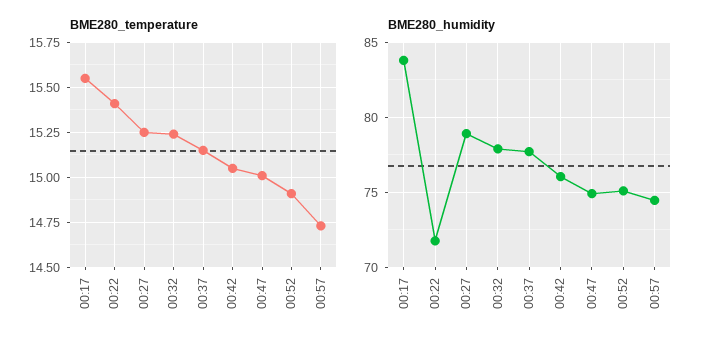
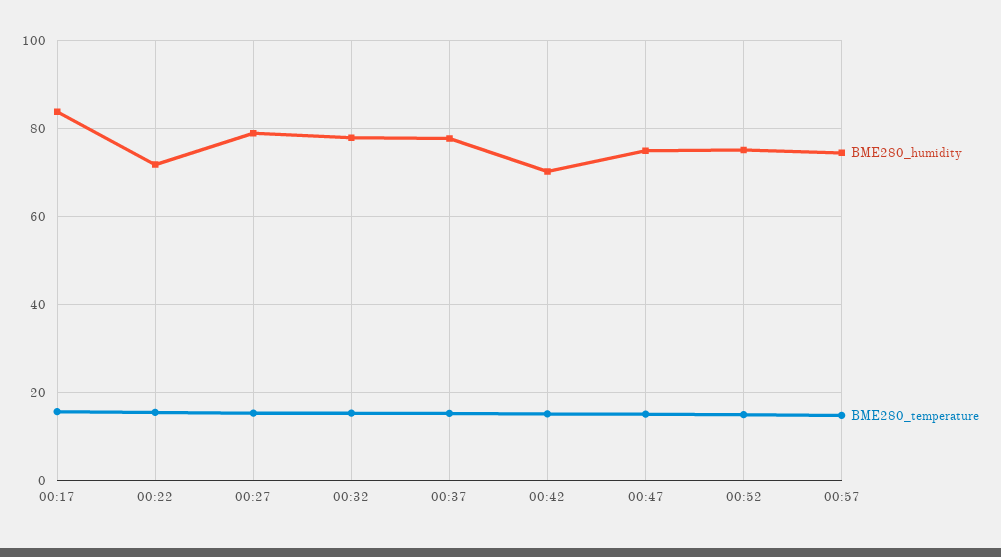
BME280_humidity, 00:42: 76 -> 70

